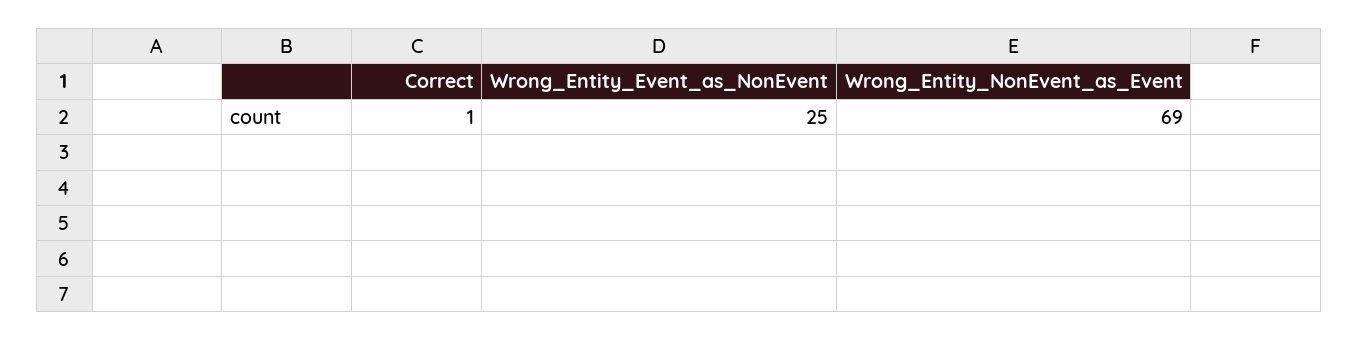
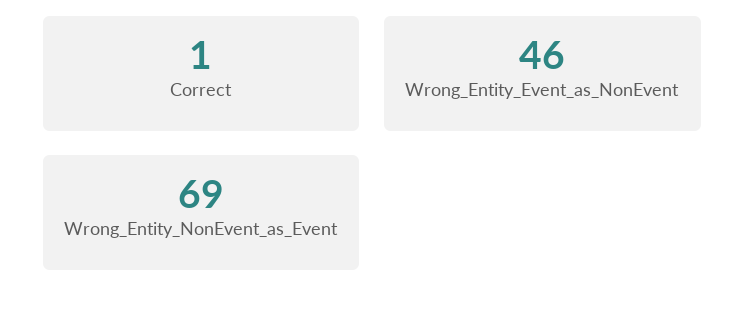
Wrong_Entity_Event_as_NonEvent: 25 -> 46

